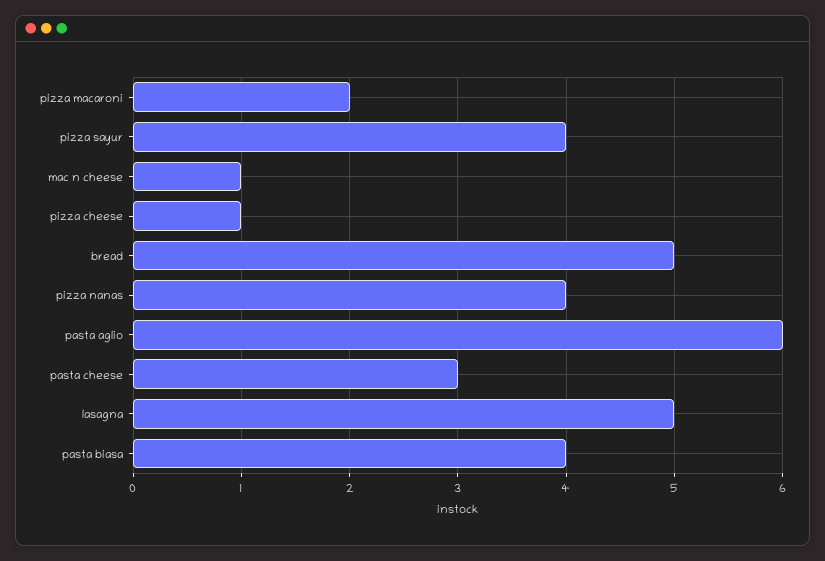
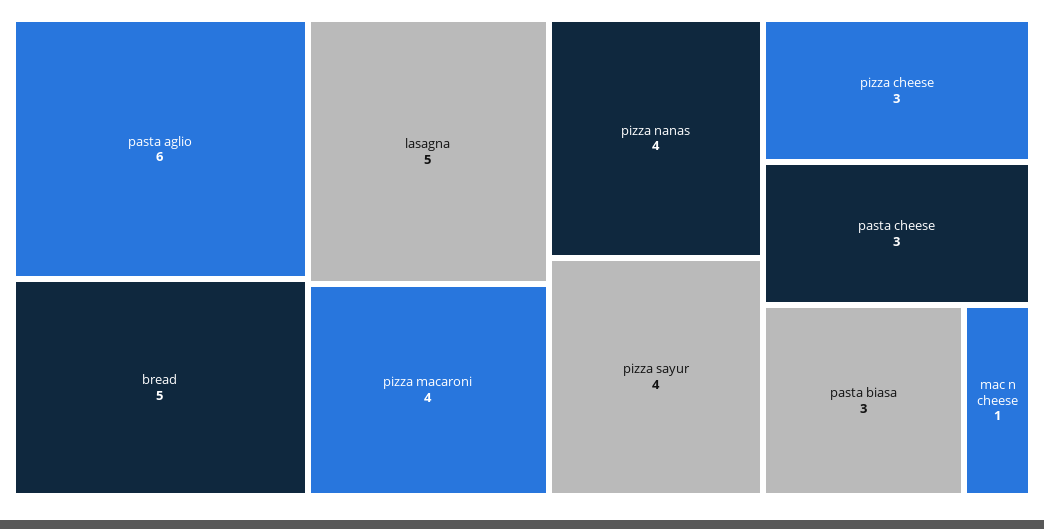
pizza macaroni: 2 -> 4
pizza cheese: 1 -> 3
pasta biasa: 4 -> 3

